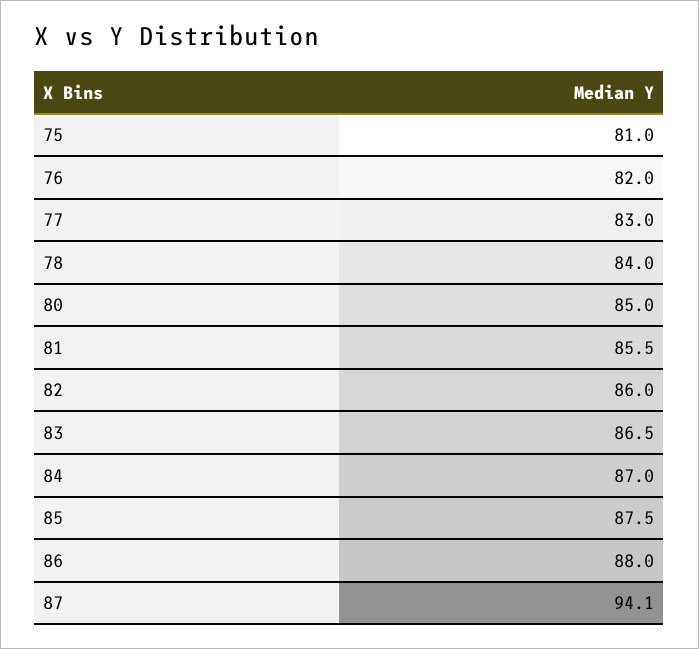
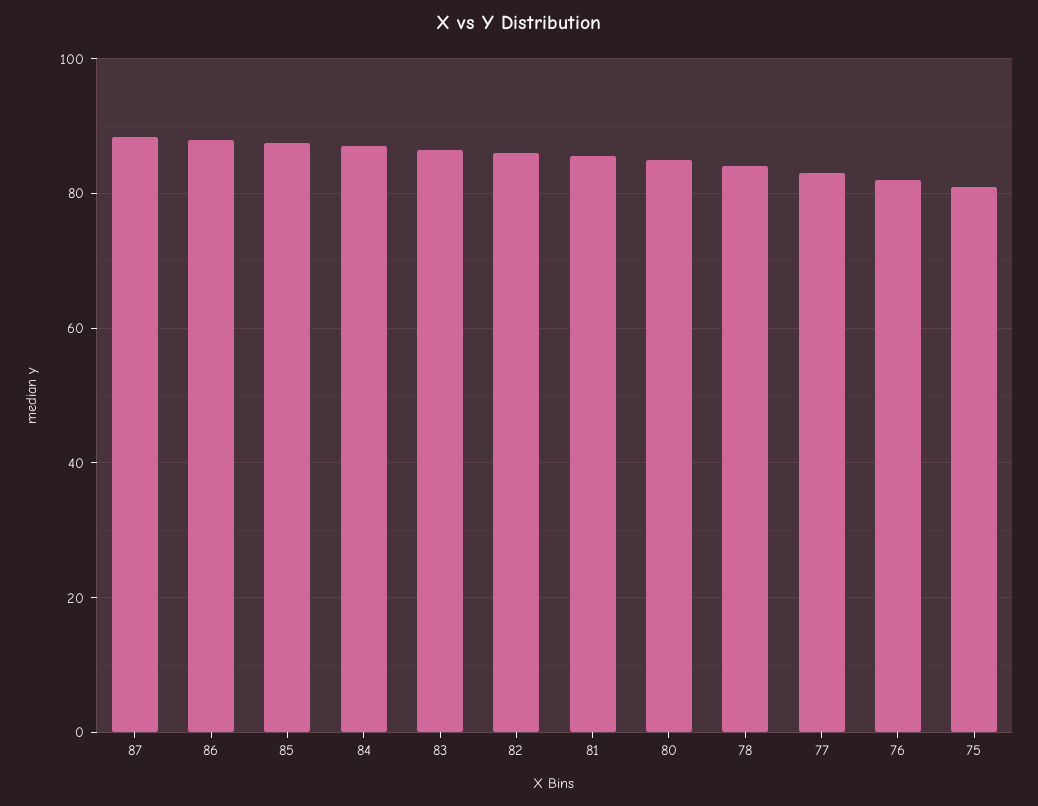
87: 94.1 -> 88

